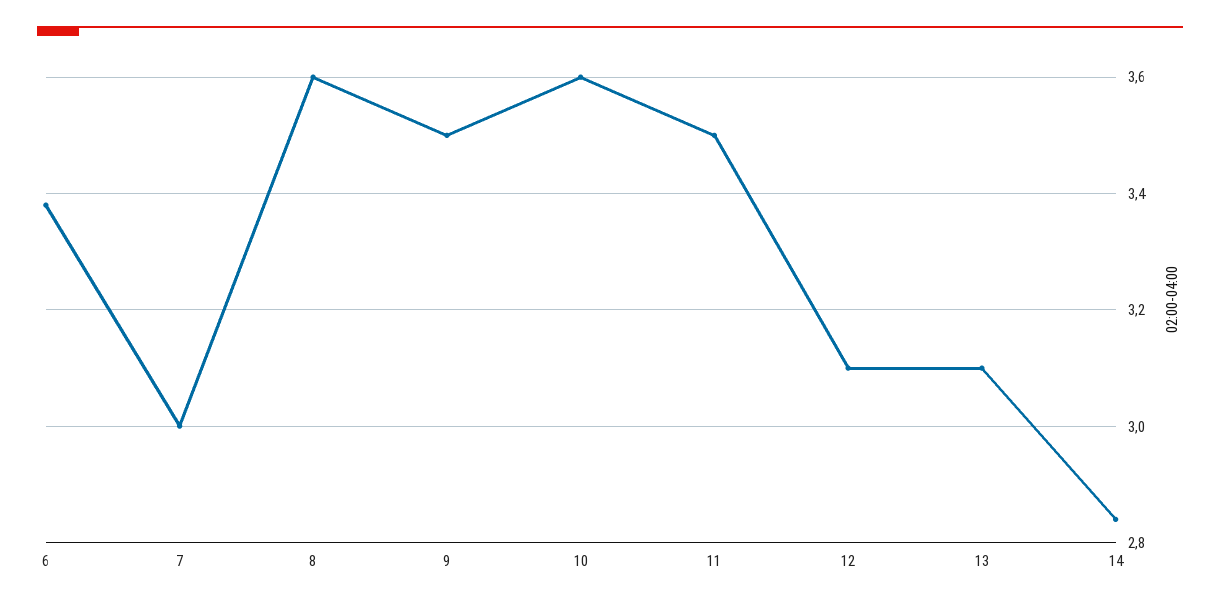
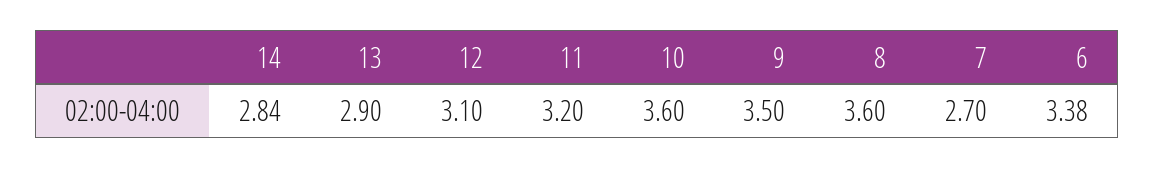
7: 3 -> 2.7
11: 3.5 -> 3.2
13: 3.1 -> 2.9

